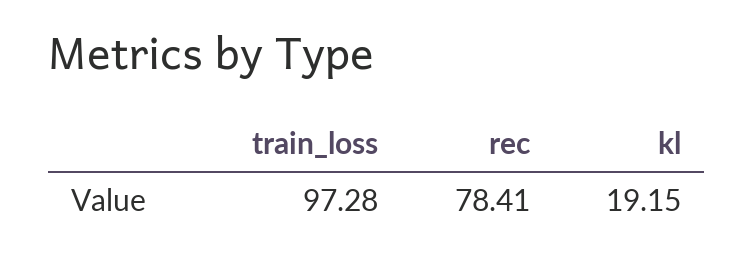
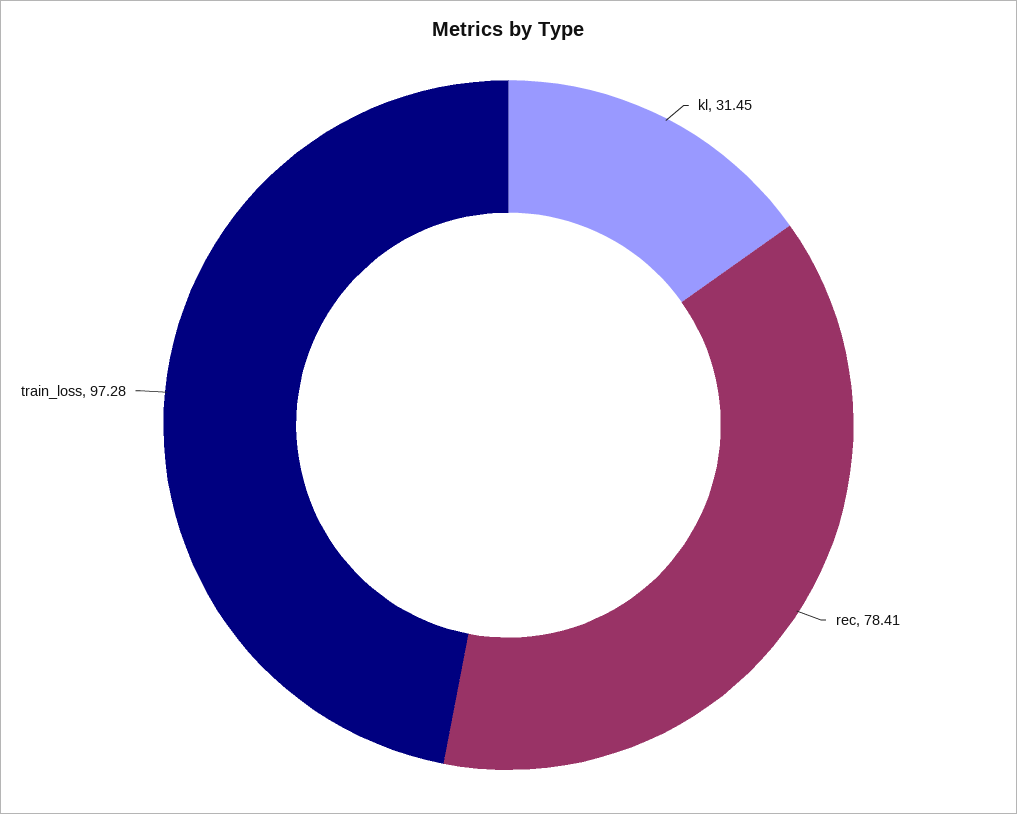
kl: 19.15 -> 31.45

